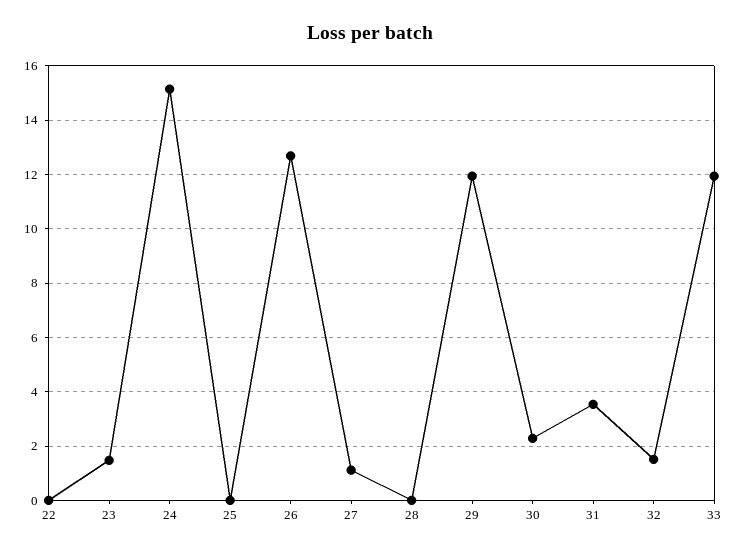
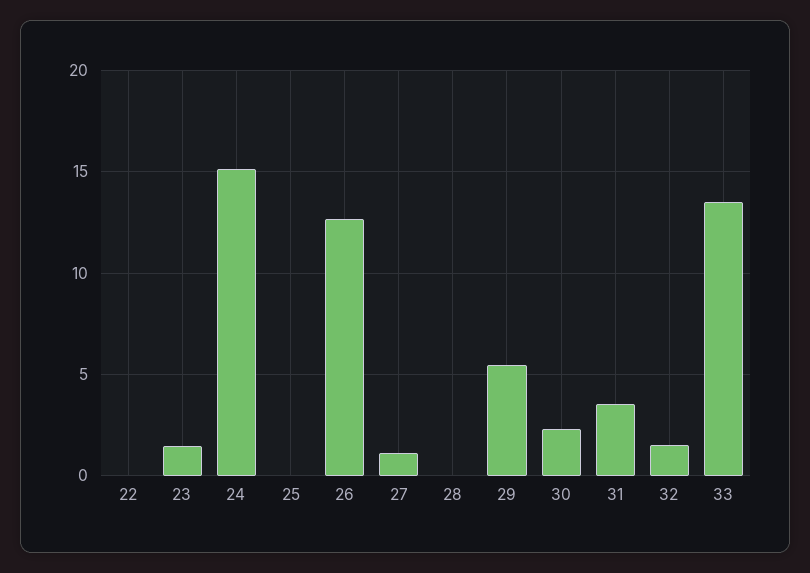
29: 12 -> 5.5
33: 12 -> 13.5

